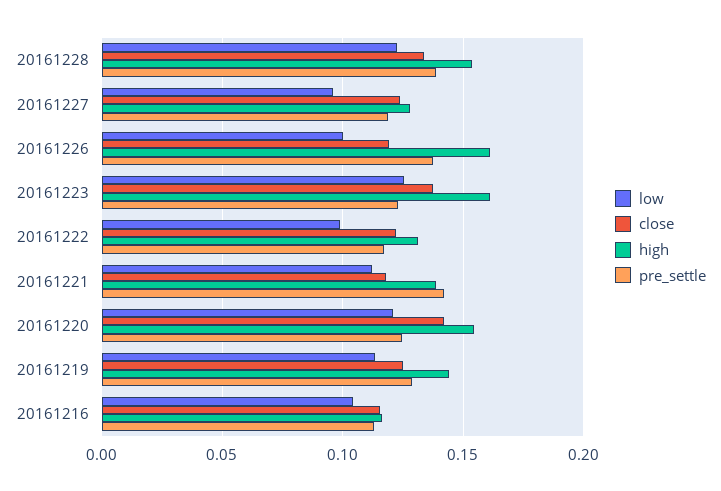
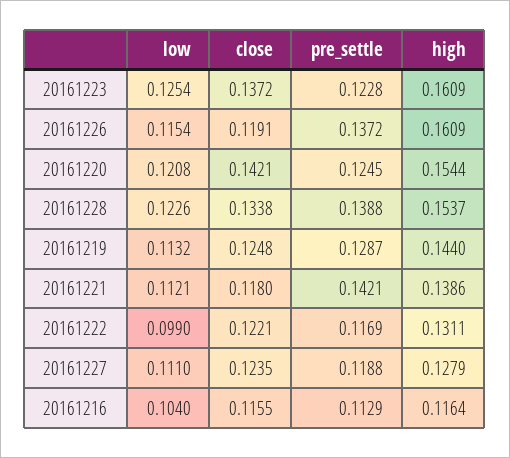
low, 20161227: 0.095 -> 0.111
low, 20161226: 0.1 -> 0.1154

